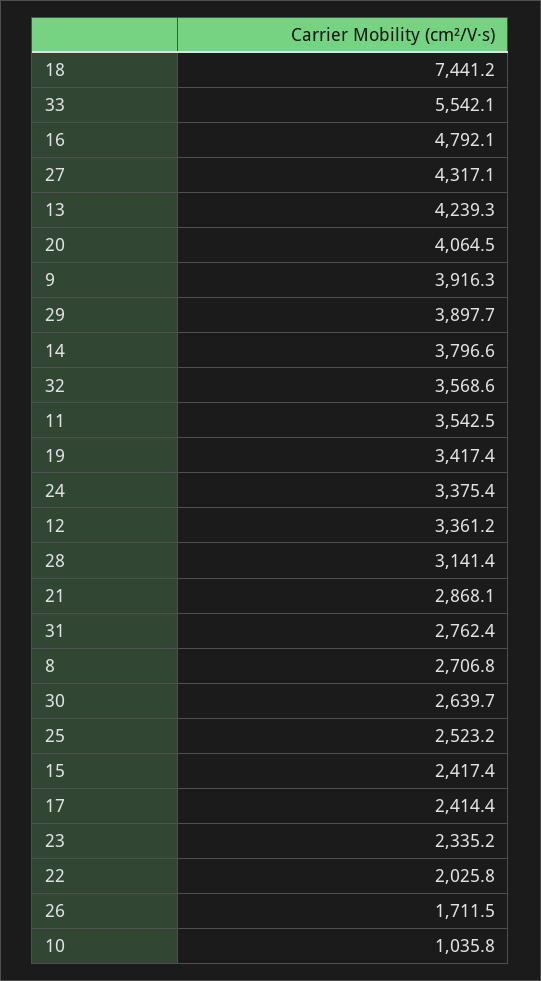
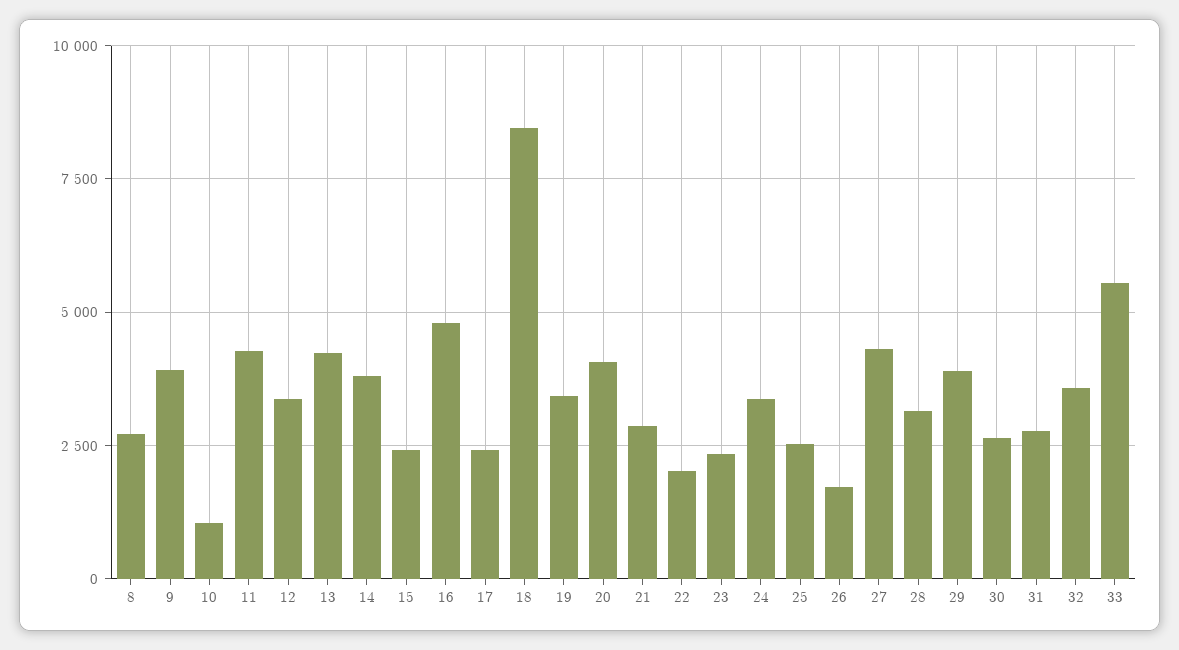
18: 7441.2 -> 8500
11: 3542.5 -> 4250

